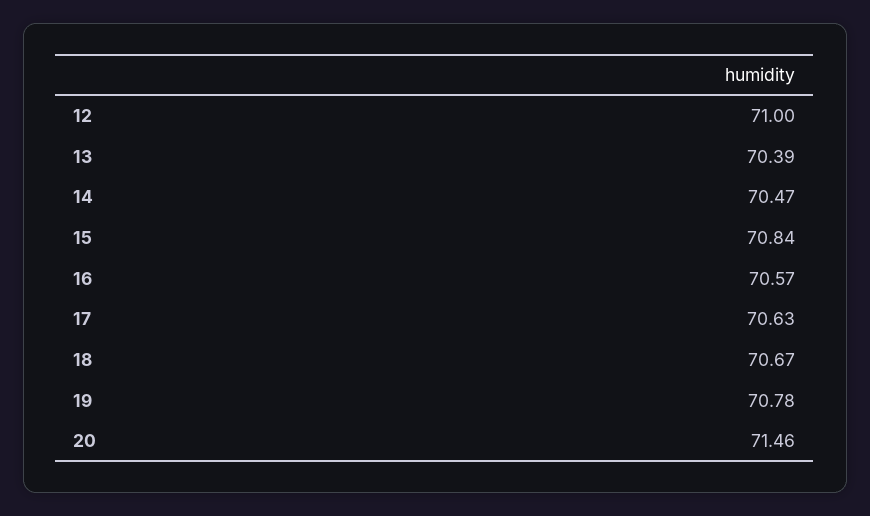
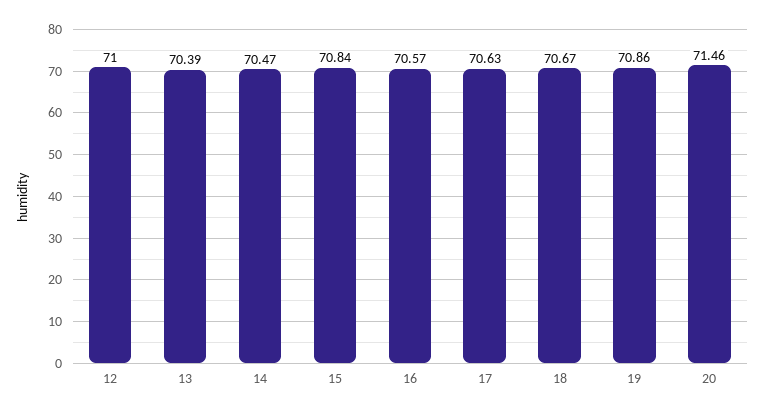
19: 70.78 -> 70.86

